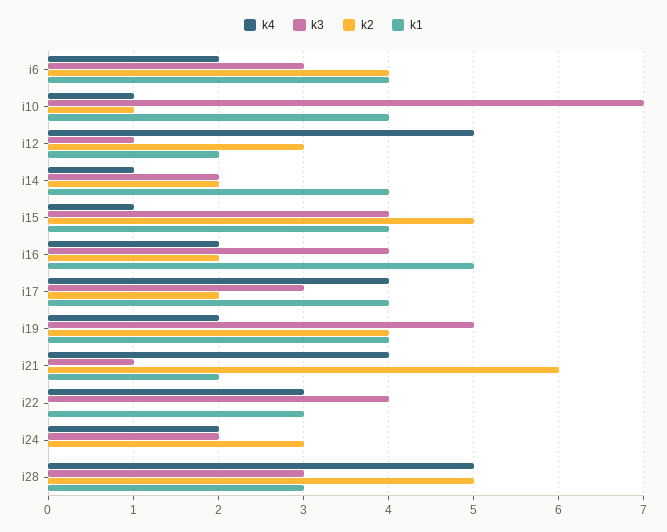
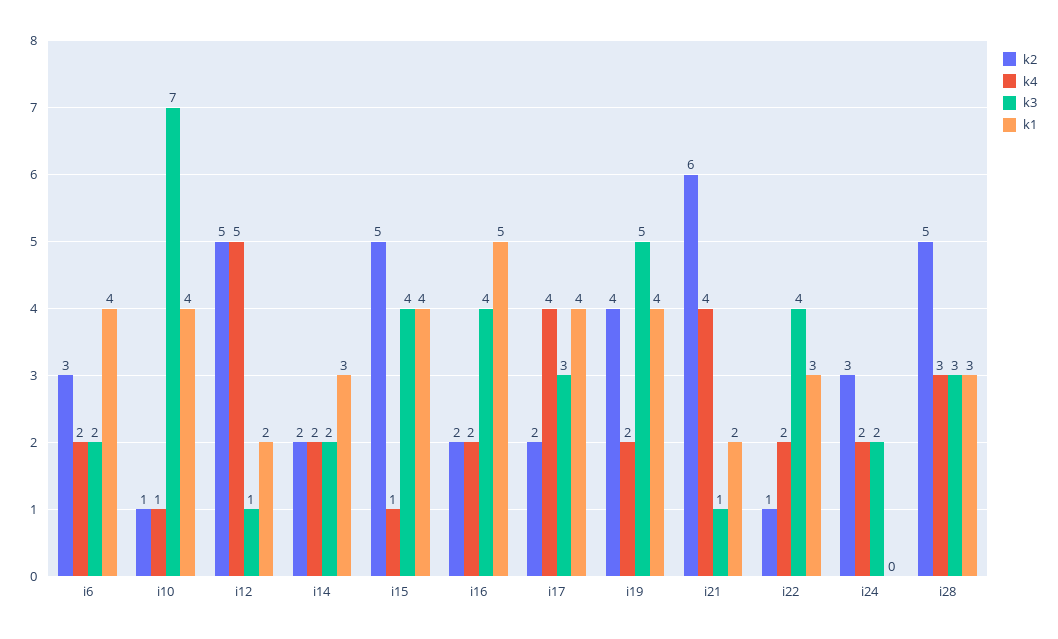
k3, i6: 3 -> 2
k2, i6: 4 -> 3
k2, i12: 3 -> 5
k4, i14: 1 -> 2
k1, i14: 4 -> 3
k4, i22: 3 -> 2
k2, i22: 0 -> 1
k4, i28: 5 -> 3

